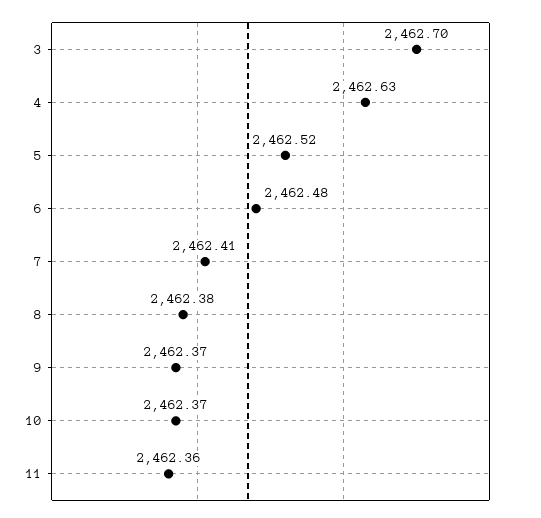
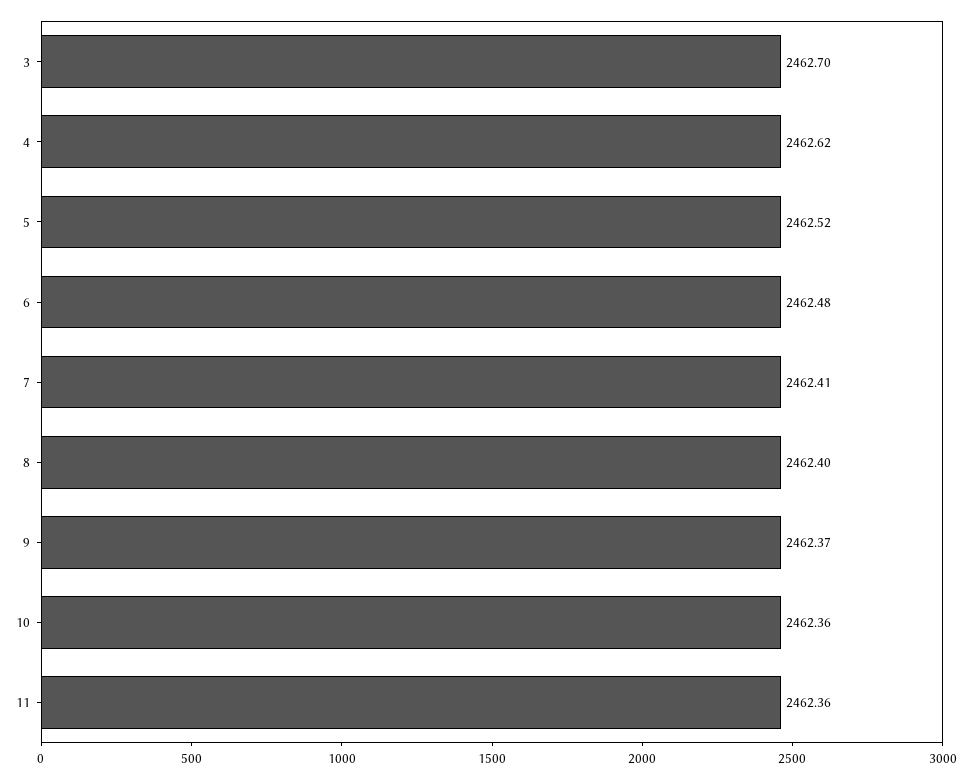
4: 2462.63 -> 2462.62
8: 2462.38 -> 2462.4
10: 2462.37 -> 2462.36

